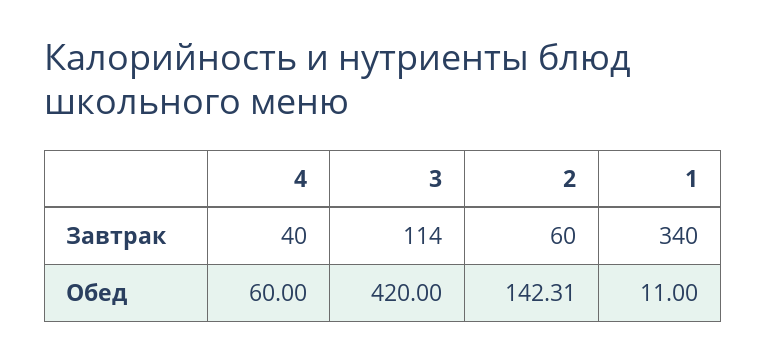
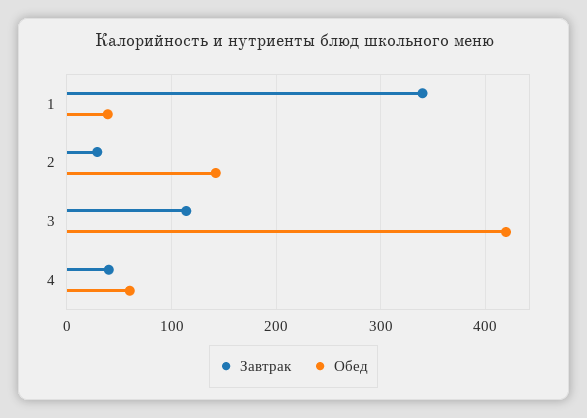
Завтрак, 2: 60 -> 30
Обед, 1: 11 -> 40

